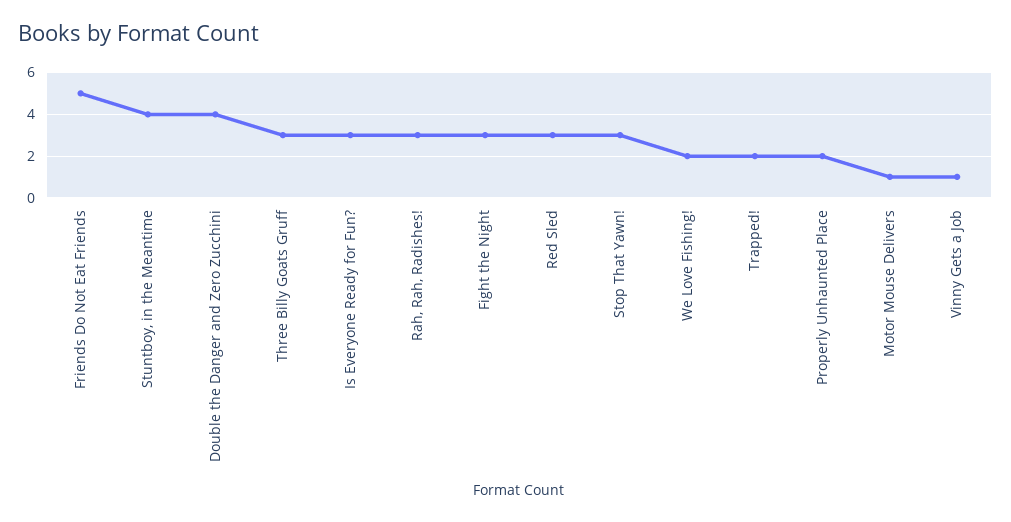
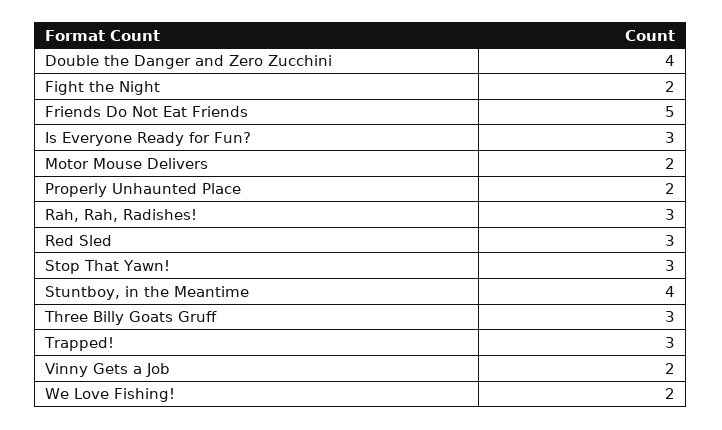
Fight the Night: 3 -> 2
Trapped!: 2 -> 3
Motor Mouse Delivers: 1 -> 2
Vinny Gets a Job: 1 -> 2

